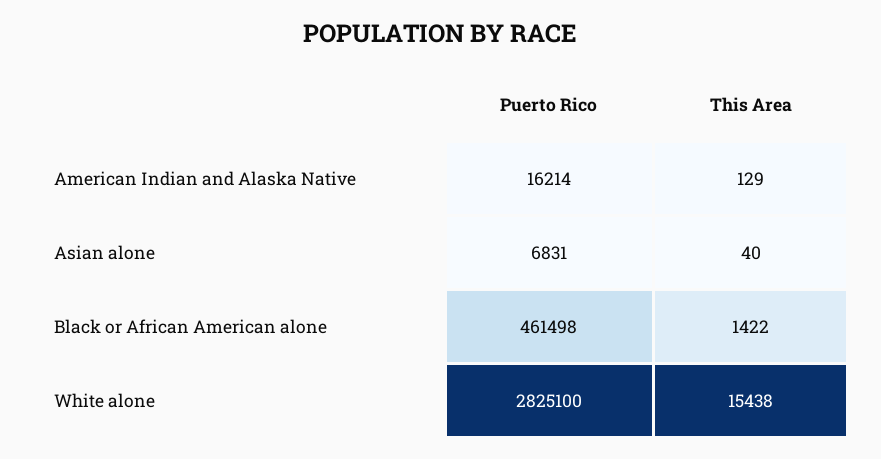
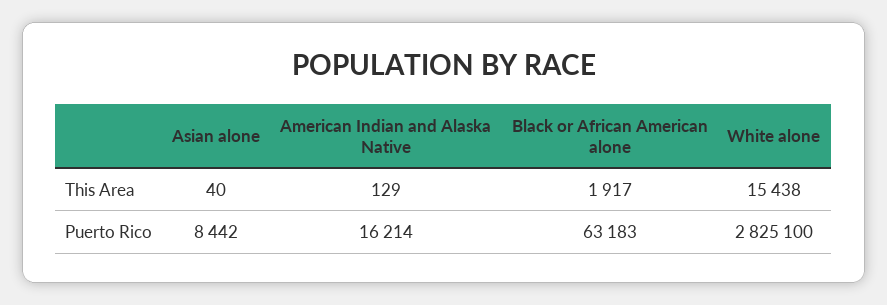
Puerto Rico, Asian alone: 6831 -> 8442
Puerto Rico, Black or African American alone: 461498 -> 63183
This Area, Black or African American alone: 1422 -> 1917

